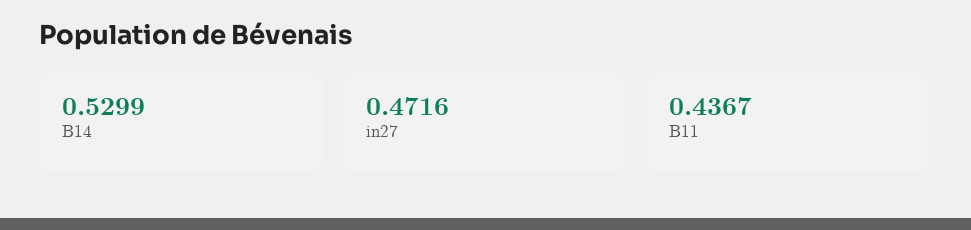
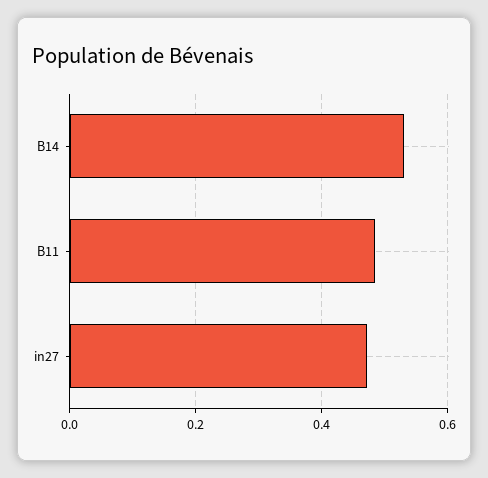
B11: 0.4367 -> 0.48

